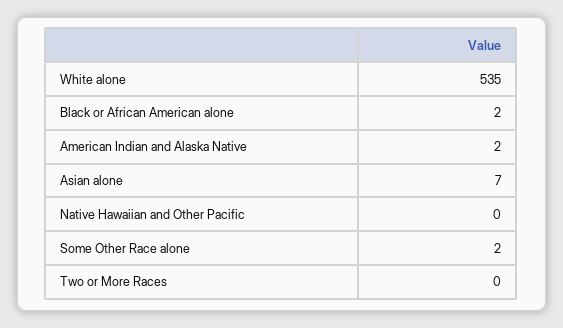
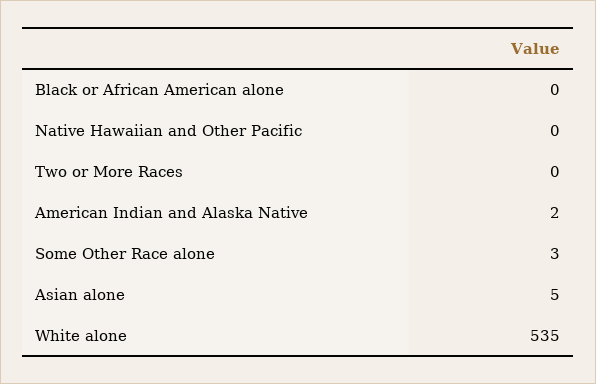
Black or African American alone: 2 -> 0
Asian alone: 7 -> 5
Some Other Race alone: 2 -> 3

